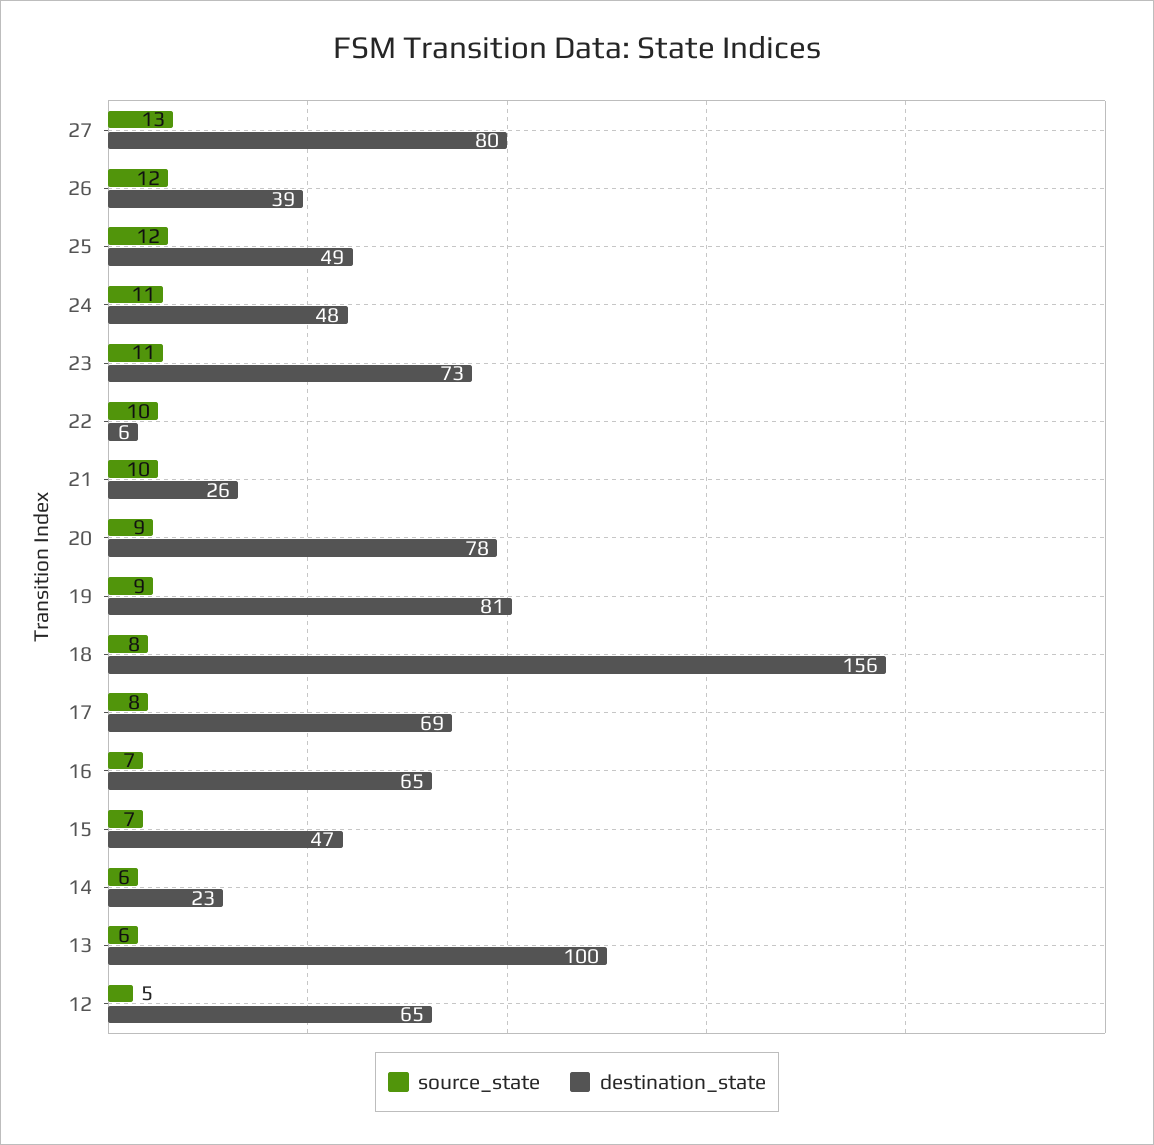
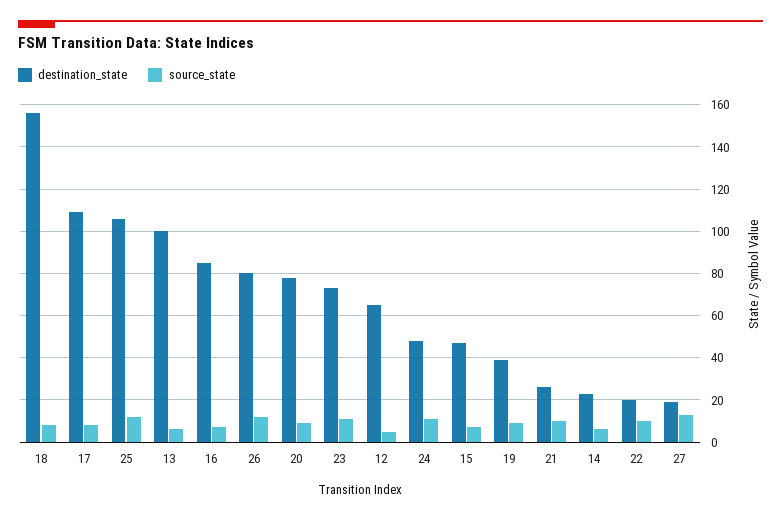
destination_state, 27: 80 -> 20
destination_state, 26: 39 -> 80
destination_state, 25: 49 -> 105
destination_state, 22: 6 -> 20
destination_state, 19: 81 -> 40
destination_state, 17: 69 -> 110
destination_state, 16: 65 -> 85

